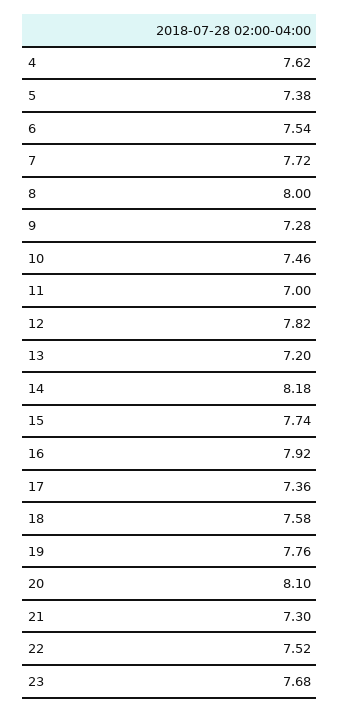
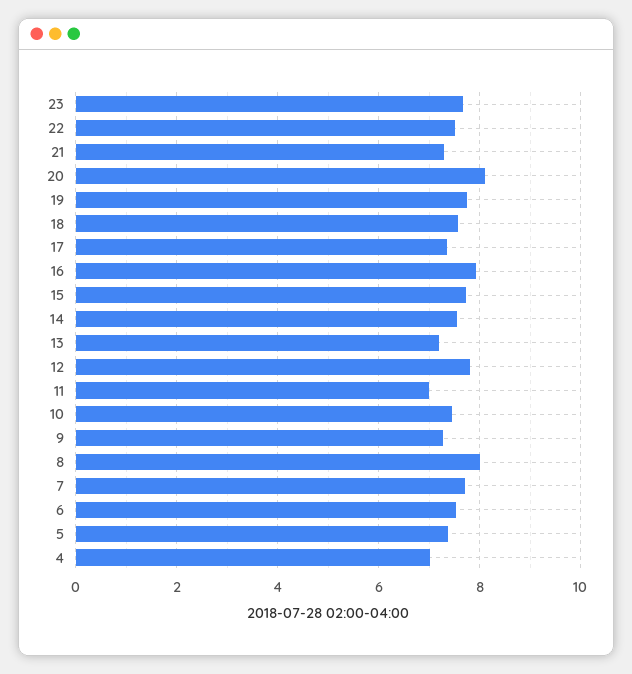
4: 7.62 -> 7
14: 8.18 -> 7.6

